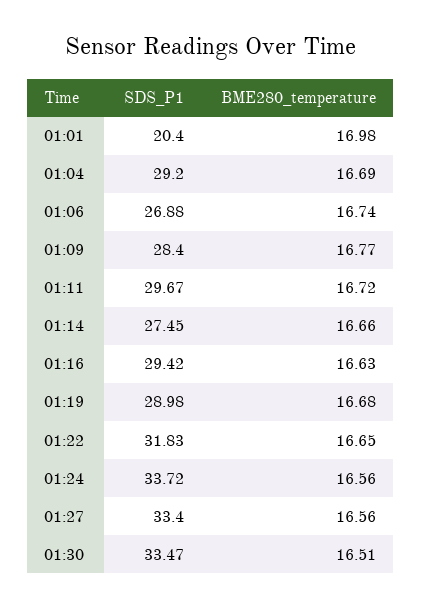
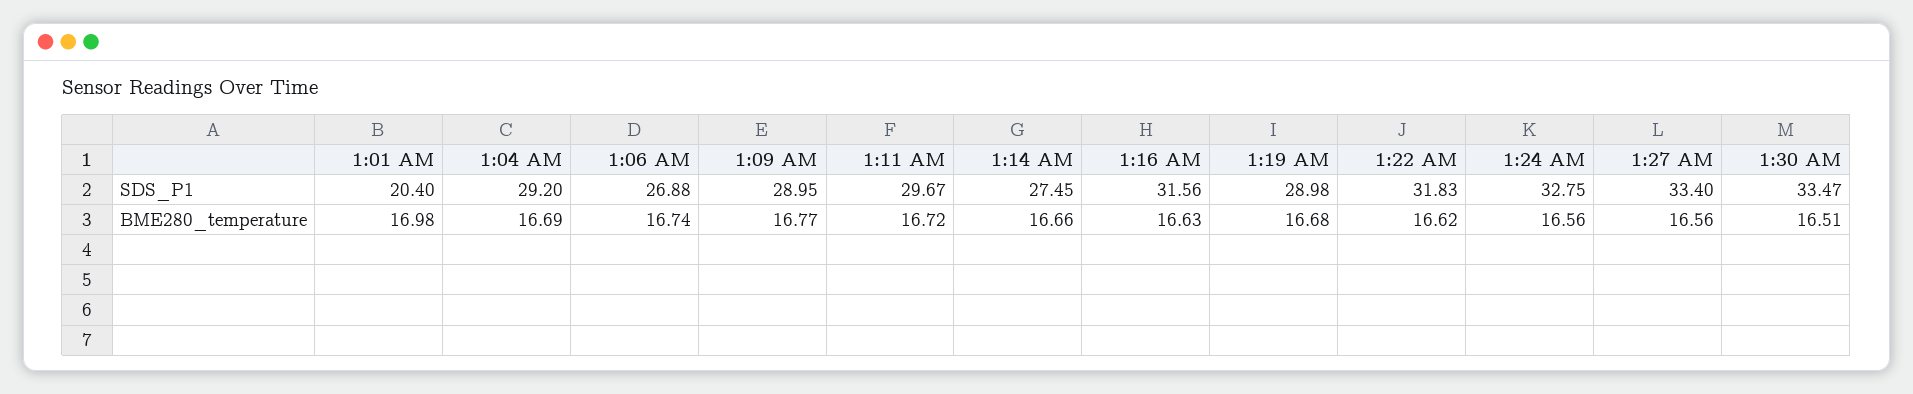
SDS_P1, 01:09: 28.4 -> 28.95
SDS_P1, 01:16: 29.42 -> 31.56
BME280_temperature, 01:22: 16.65 -> 16.62
SDS_P1, 01:24: 33.72 -> 32.75

